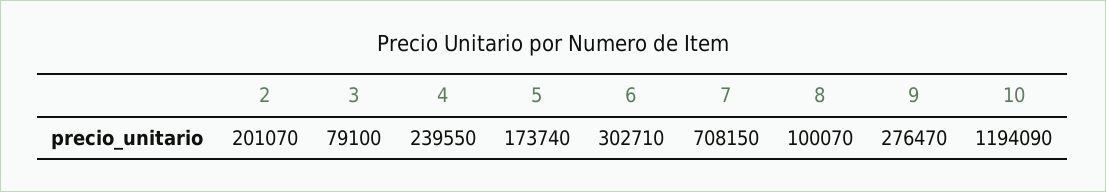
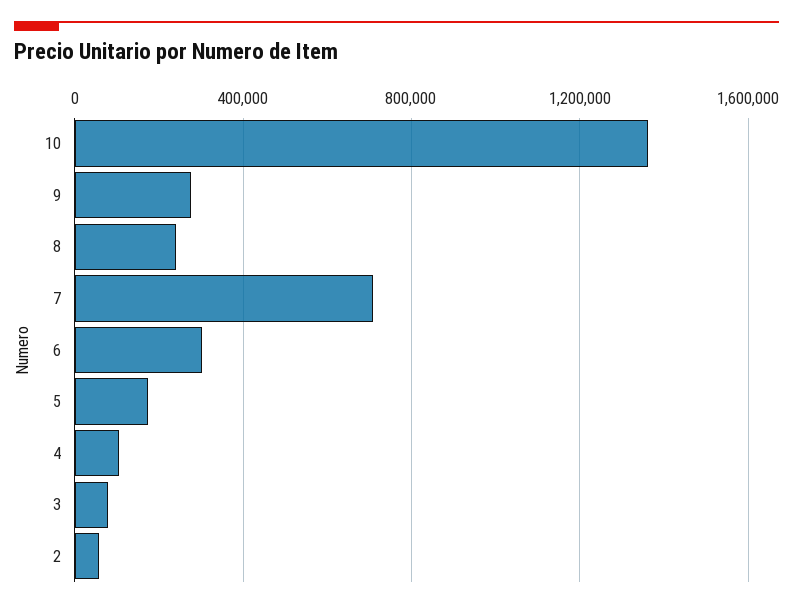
2: 201070 -> 50000
4: 239550 -> 100000
8: 100070 -> 250000
10: 1194090 -> 1350000

